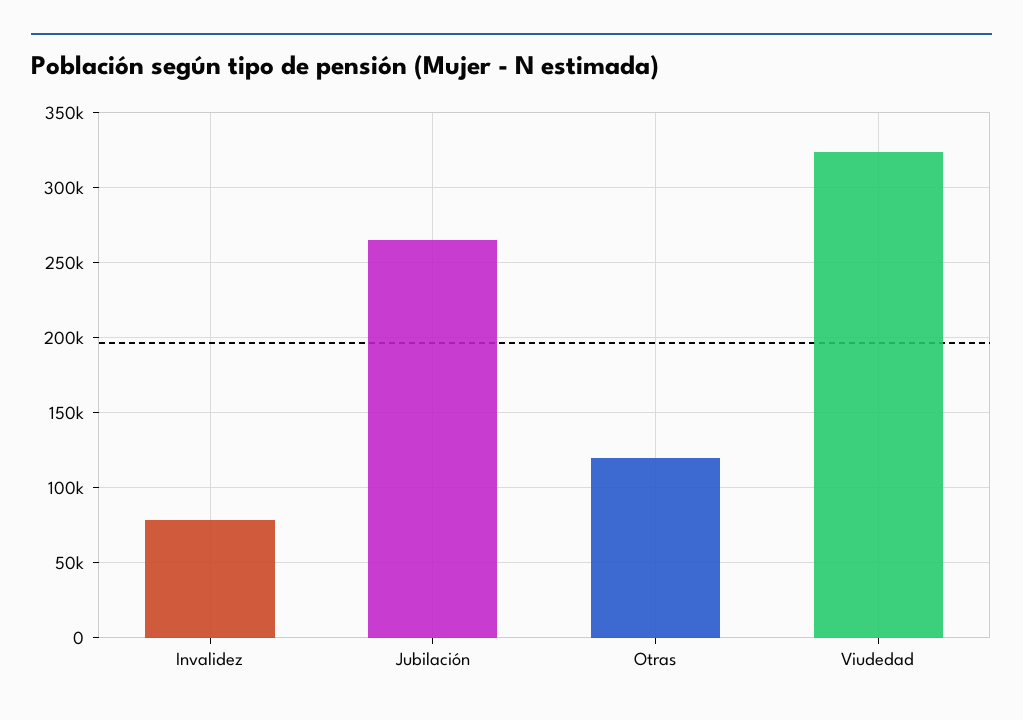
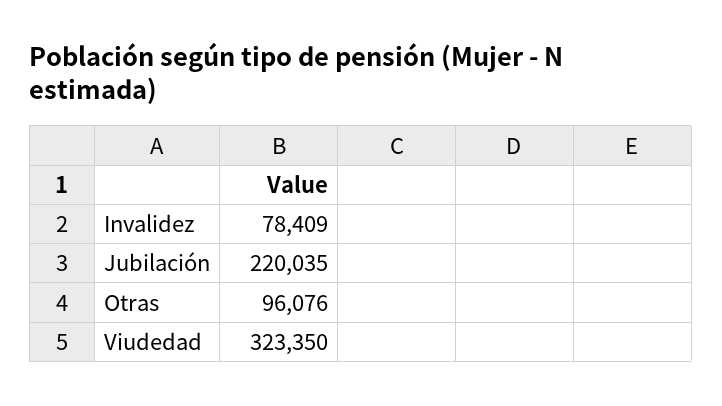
Jubilación: 265000 -> 220035
Otras: 120000 -> 96076

